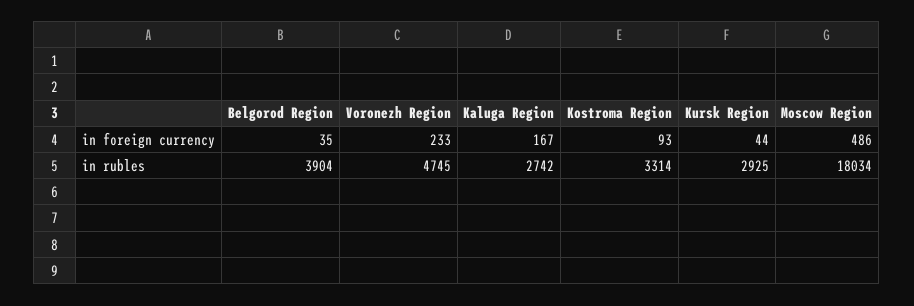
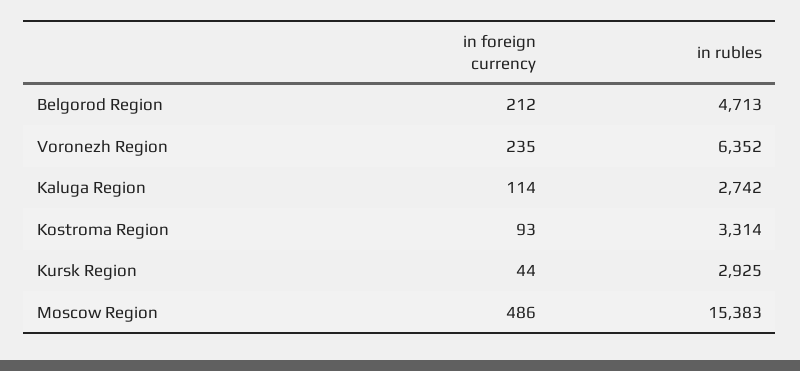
Belgorod Region, in foreign currency: 35 -> 212
Voronezh Region, in foreign currency: 233 -> 235
Kaluga Region, in foreign currency: 167 -> 114
Belgorod Region, in rubles: 3904 -> 4713
Voronezh Region, in rubles: 4745 -> 6352
Moscow Region, in rubles: 18034 -> 15383

